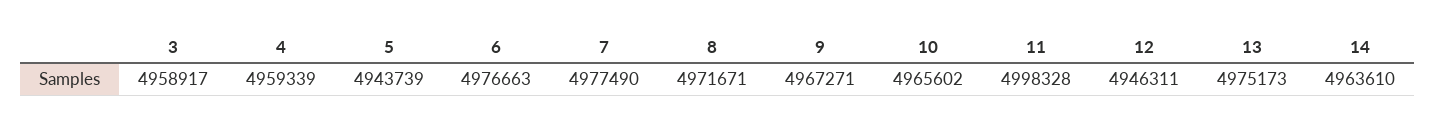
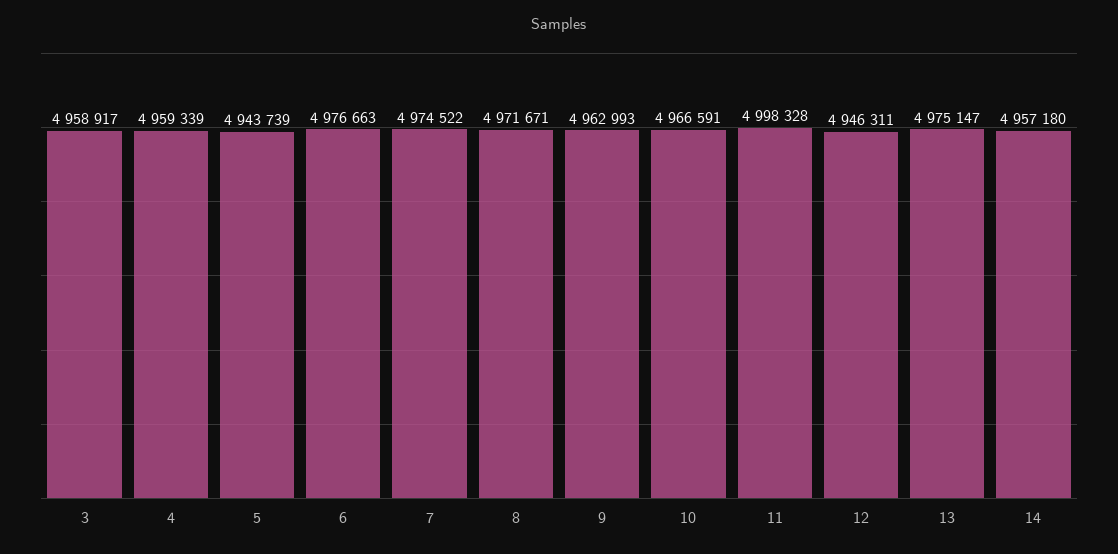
7: 4977490 -> 4974522
9: 4967271 -> 4962993
10: 4965602 -> 4966591
13: 4975173 -> 4975147
14: 4963610 -> 4957180

